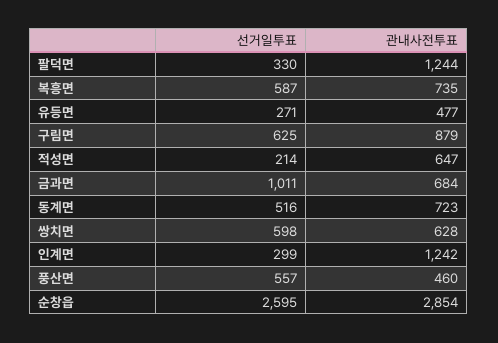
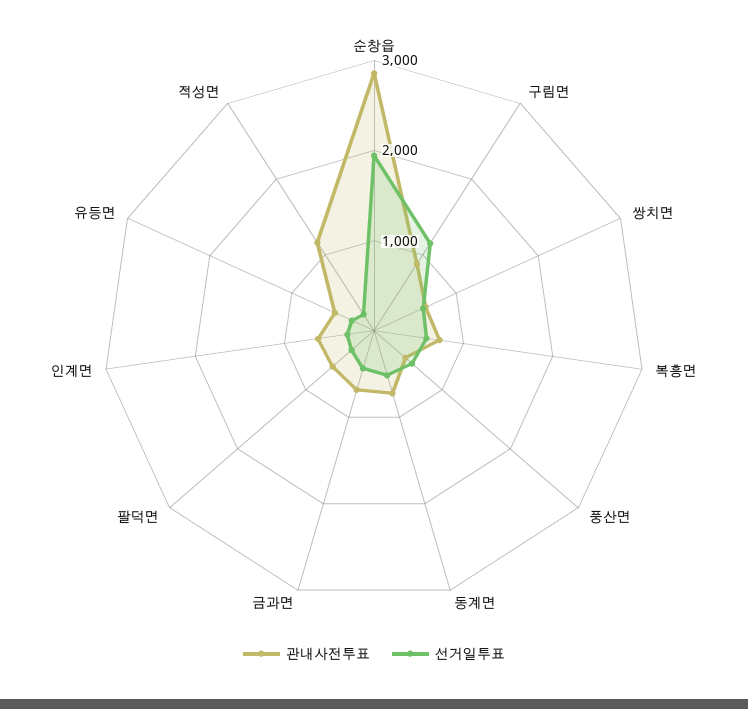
관내사전투표, 팔덕면: 1244 -> 600
선거일투표, 구림면: 625 -> 1200
관내사전투표, 적성면: 647 -> 1200
선거일투표, 금과면: 1011 -> 400
관내사전투표, 인계면: 1242 -> 600
선거일투표, 순창읍: 2595 -> 2000

